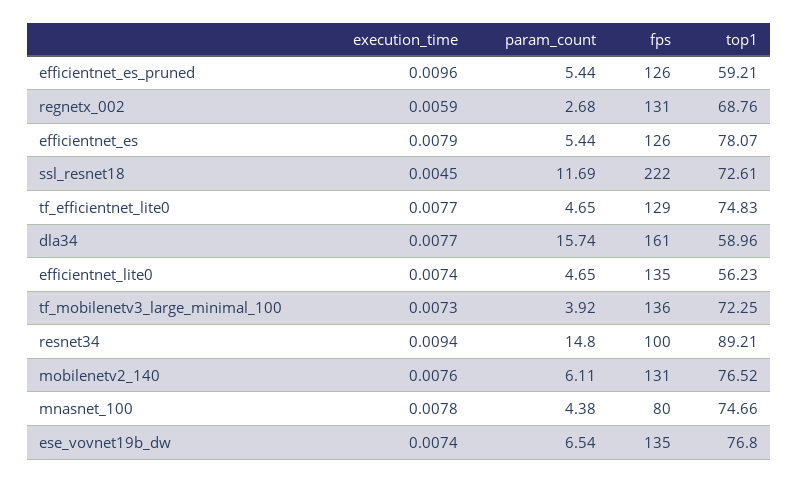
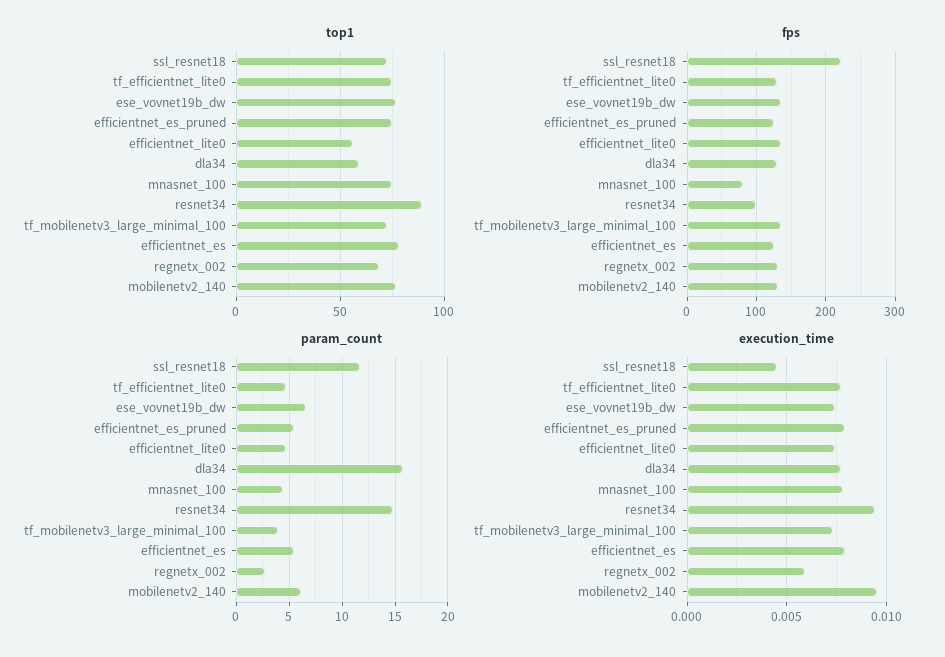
execution_time, efficientnet_es_pruned: 0.0096 -> 0.008
top1, efficientnet_es_pruned: 59.21 -> 75
fps, dla34: 161 -> 130
execution_time, mobilenetv2_140: 0.0076 -> 0.0095

